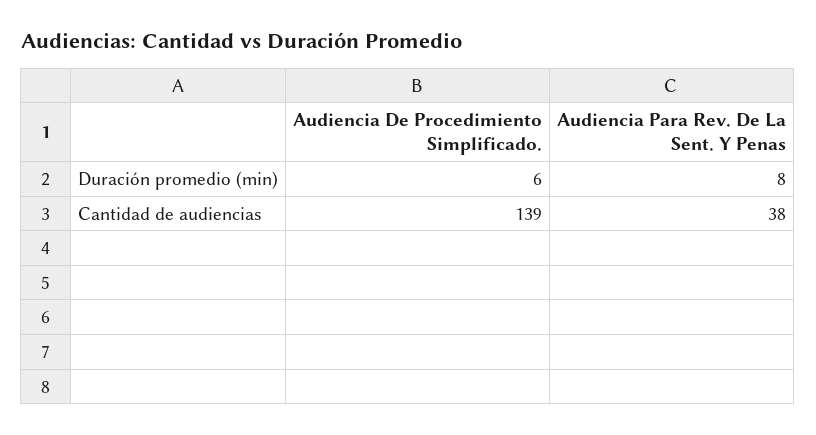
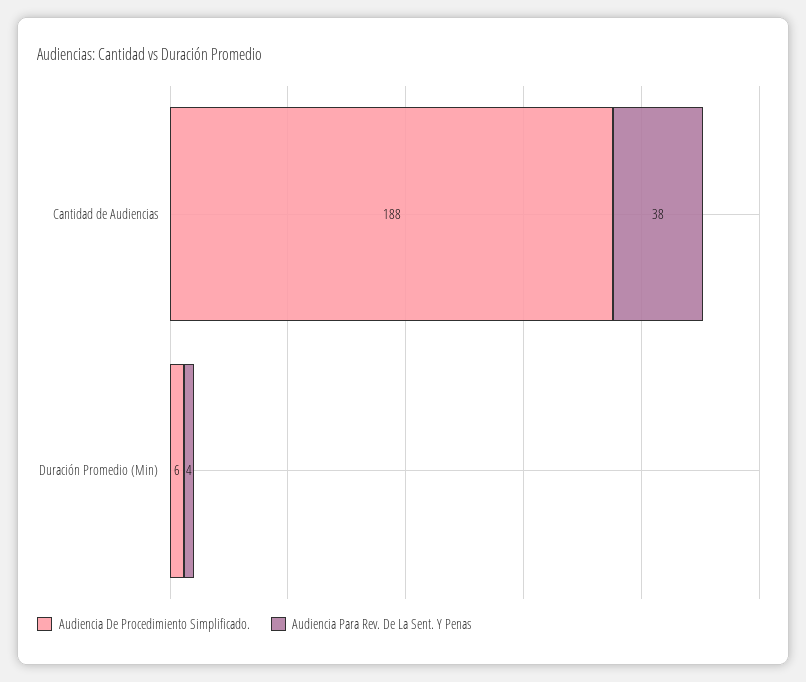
Audiencia Para Rev. De La Sent. Y Penas, Duración promedio (min): 8 -> 4
Audiencia De Procedimiento Simplificado., Cantidad de audiencias: 139 -> 188

